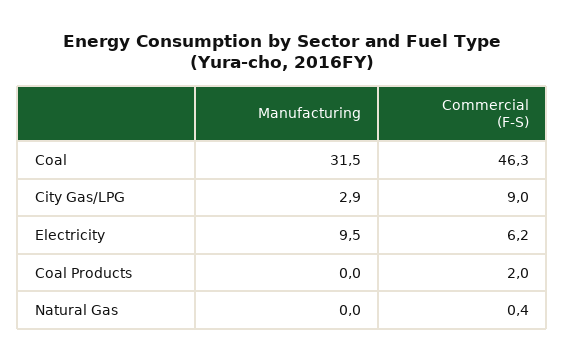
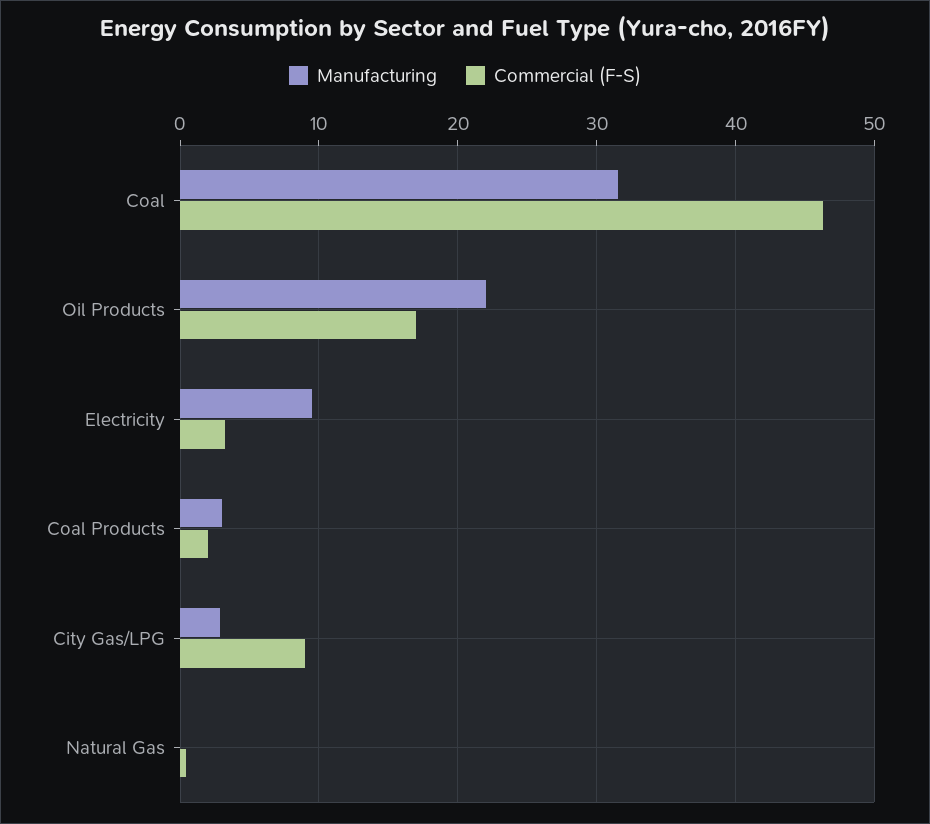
Commercial (F-S), Electricity: 6.2 -> 3
Manufacturing, Coal Products: 0 -> 3
Manufacturing, Oil Products: none -> 22
Commercial (F-S), Oil Products: none -> 17

